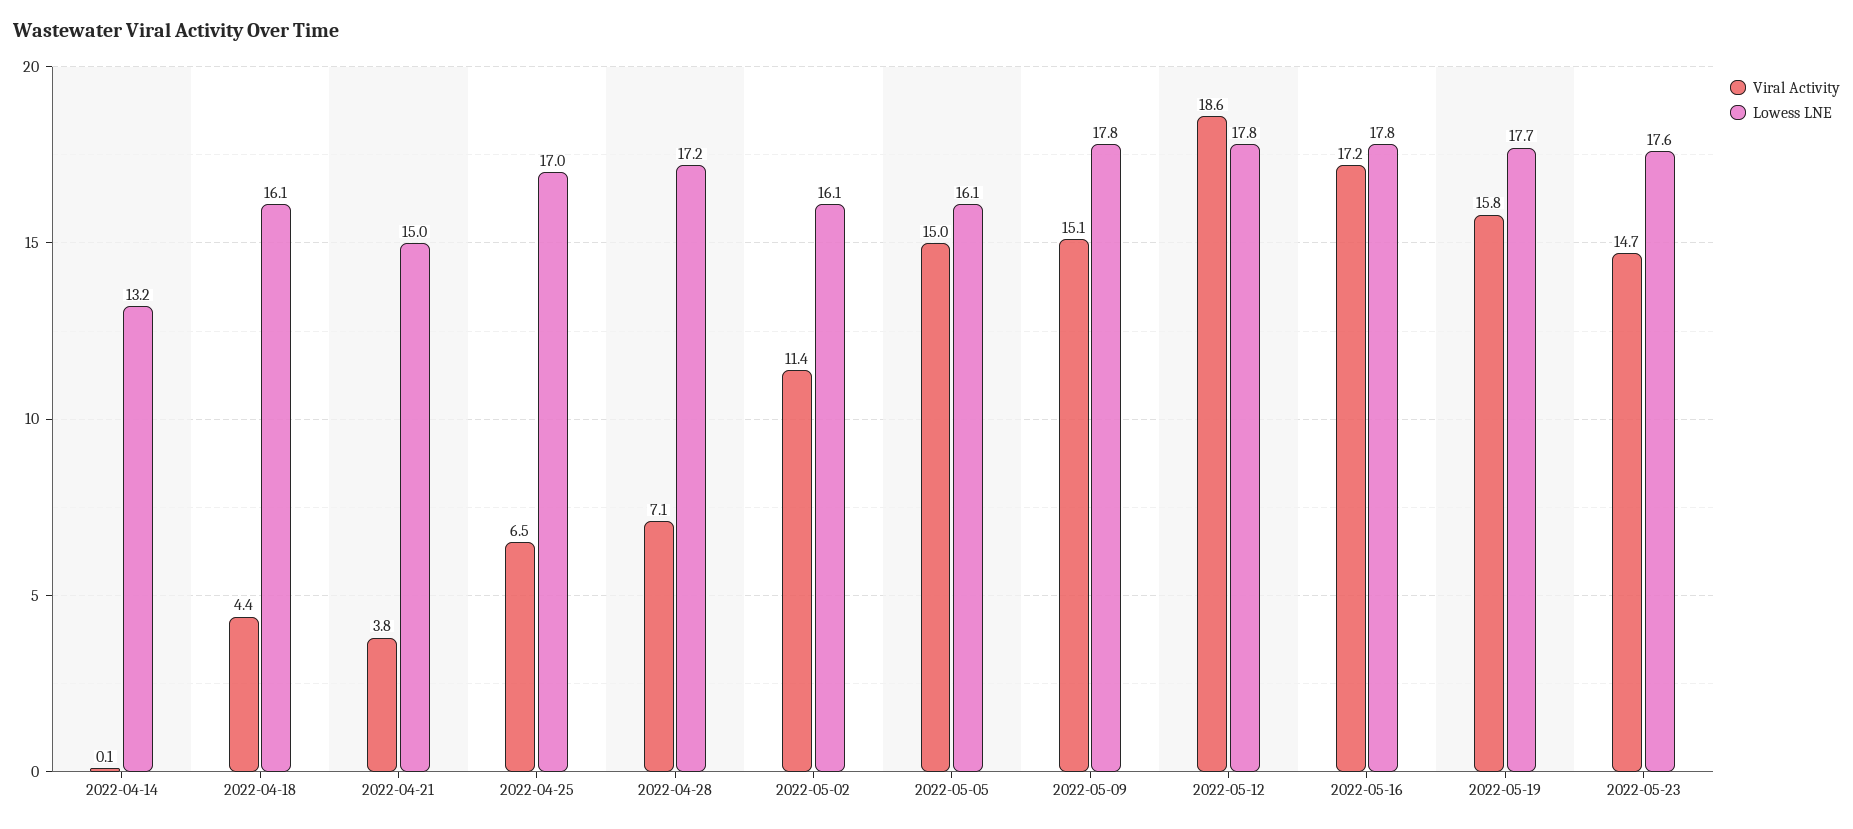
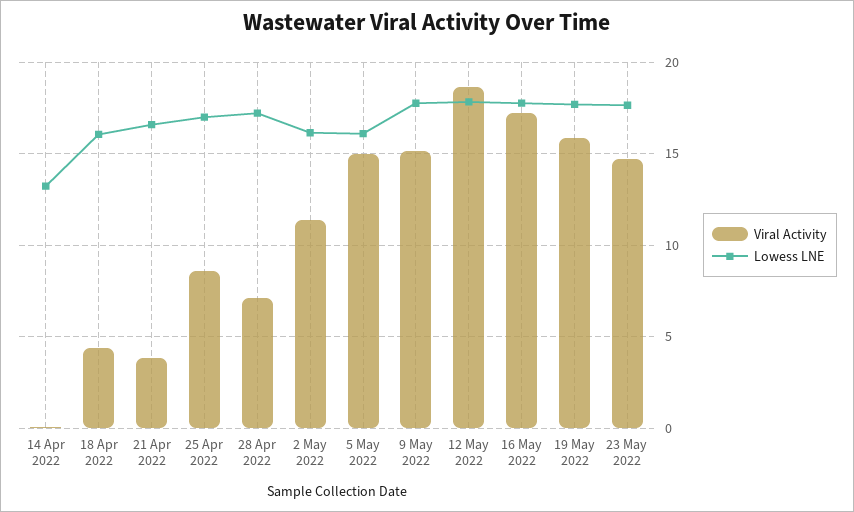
Lowess LNE, 2022-04-21: 15 -> 16.5
Viral Activity, 2022-04-25: 6.5 -> 8.5

